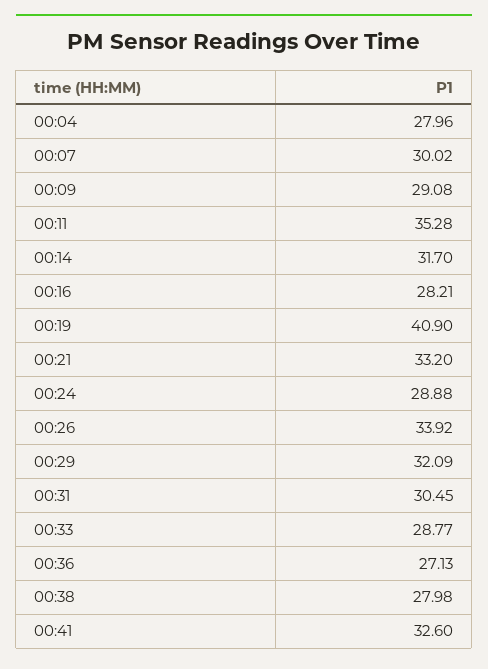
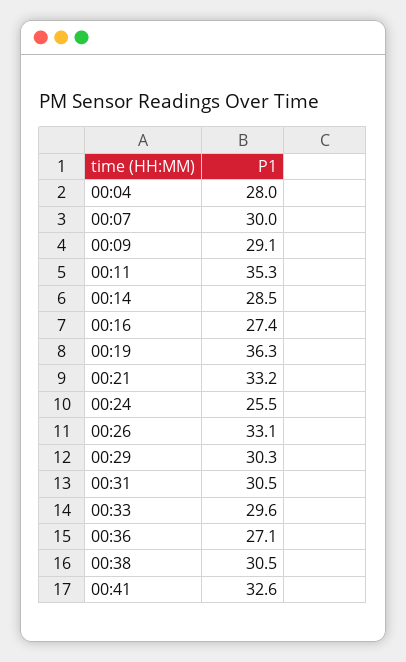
00:14: 31.7 -> 28.5
00:16: 28.21 -> 27.4
00:19: 40.9 -> 36.3
00:24: 28.88 -> 25.5
00:26: 33.92 -> 33.1
00:29: 32.09 -> 30.3
00:33: 28.77 -> 29.6
00:38: 27.98 -> 30.5

